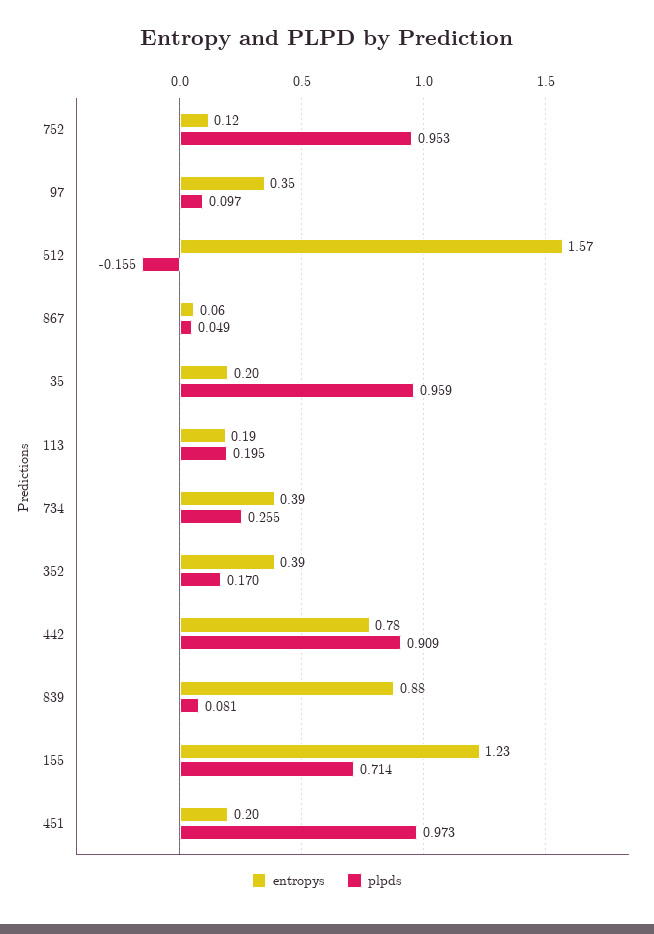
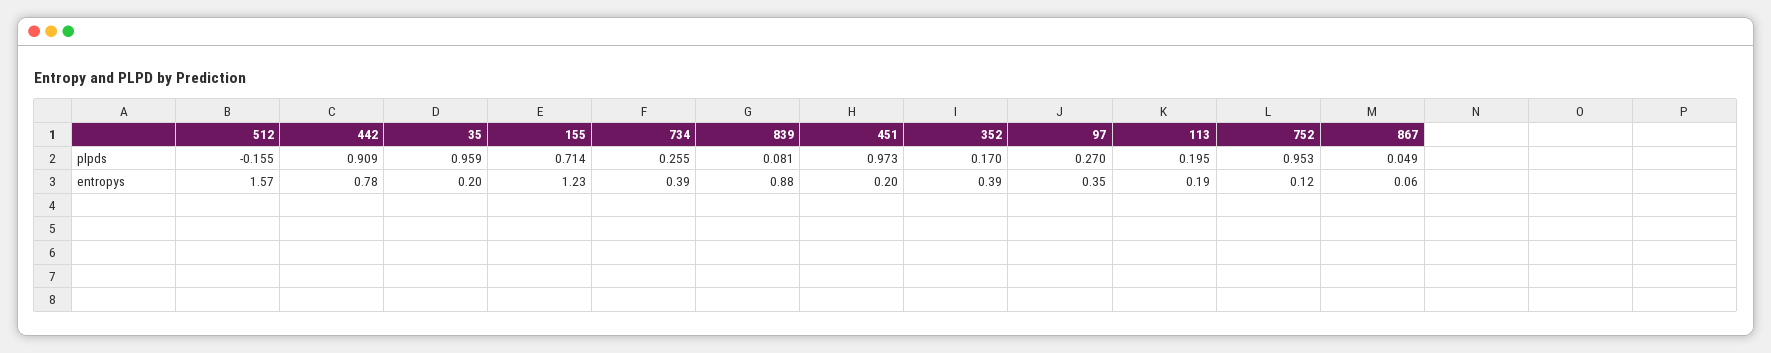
plpds, 97: 0.097 -> 0.27

